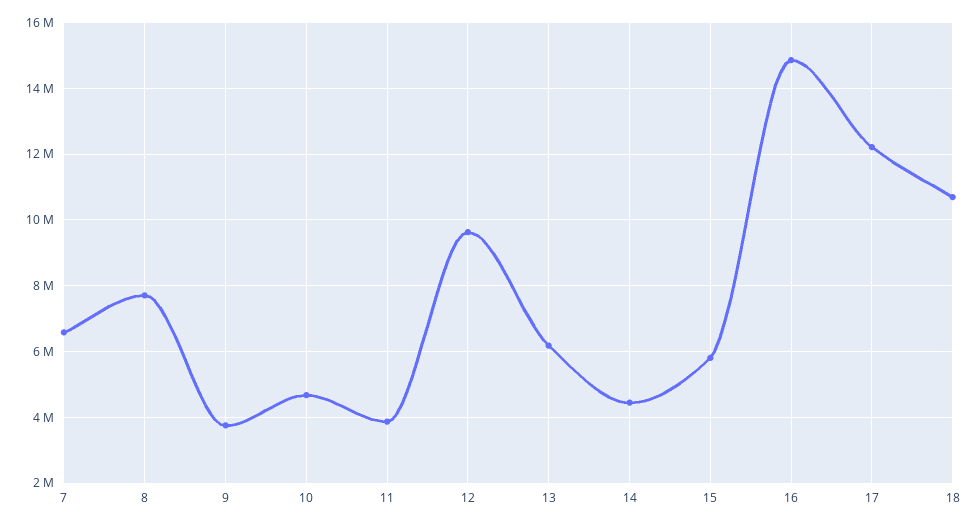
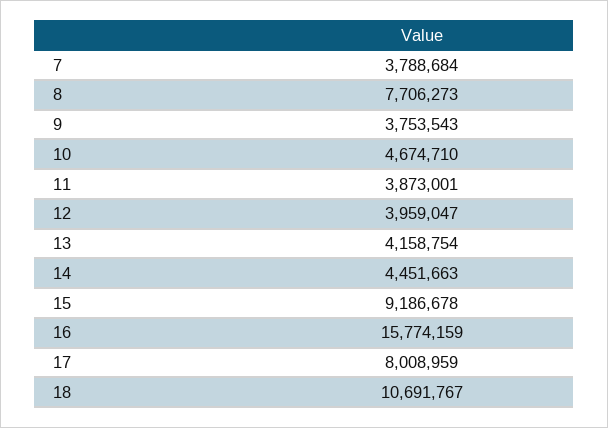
7: 6600000 -> 3788684
12: 9600000 -> 3959047
13: 6200000 -> 4158754
15: 5800000 -> 9186678
16: 14800000 -> 15774159
17: 12200000 -> 8008959

